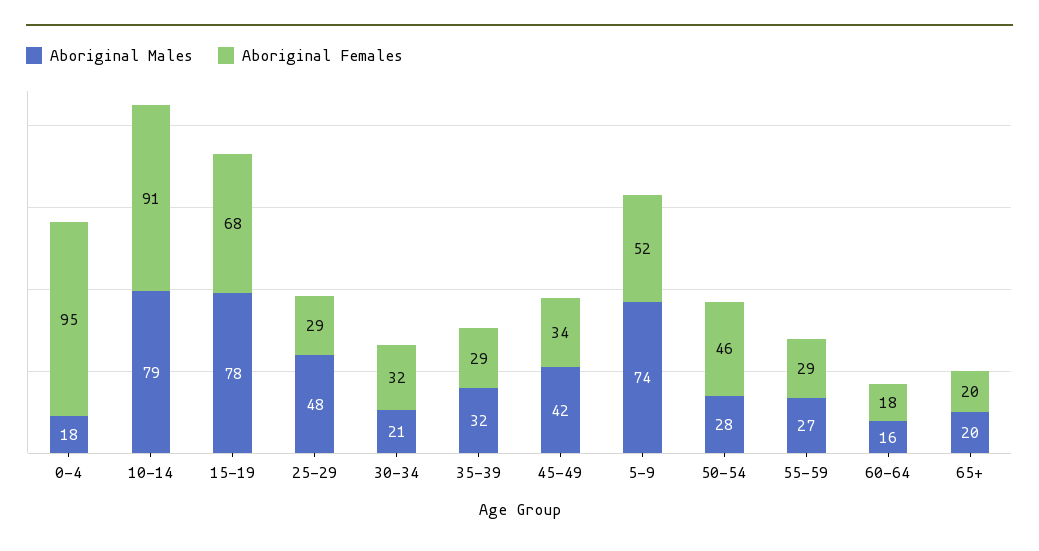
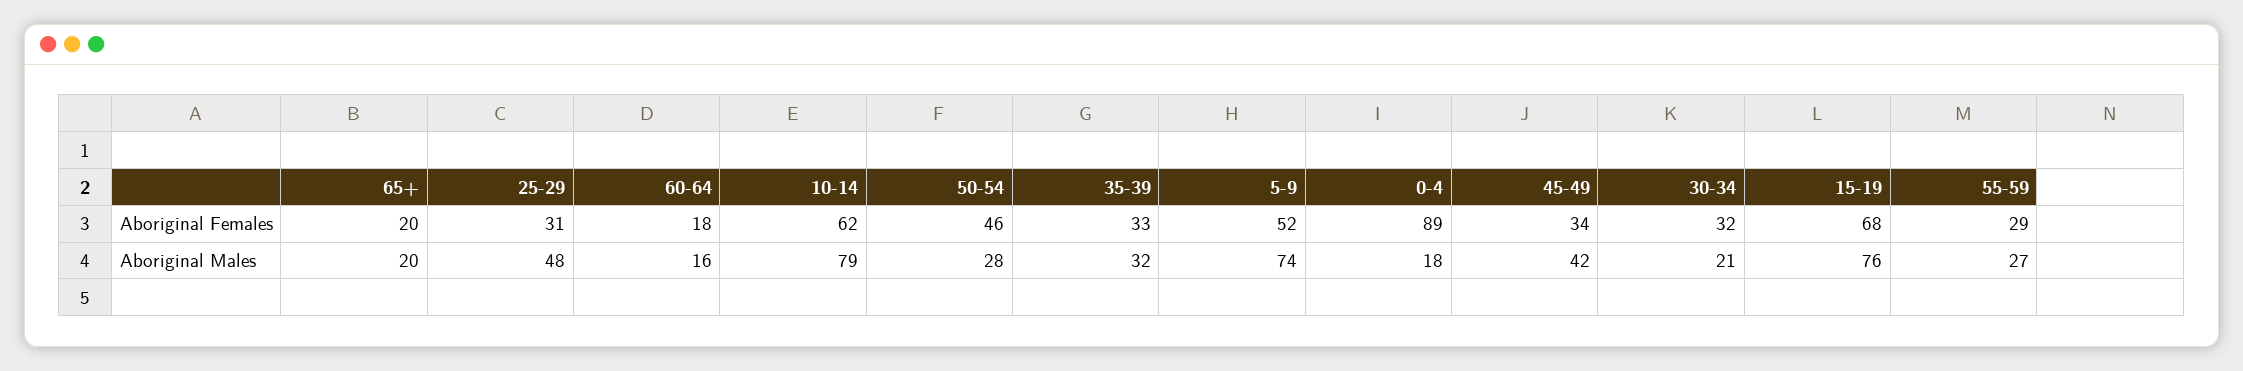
Aboriginal Females, 0-4: 95 -> 89
Aboriginal Females, 10-14: 91 -> 62
Aboriginal Males, 15-19: 78 -> 76
Aboriginal Females, 25-29: 29 -> 31
Aboriginal Females, 35-39: 29 -> 33

